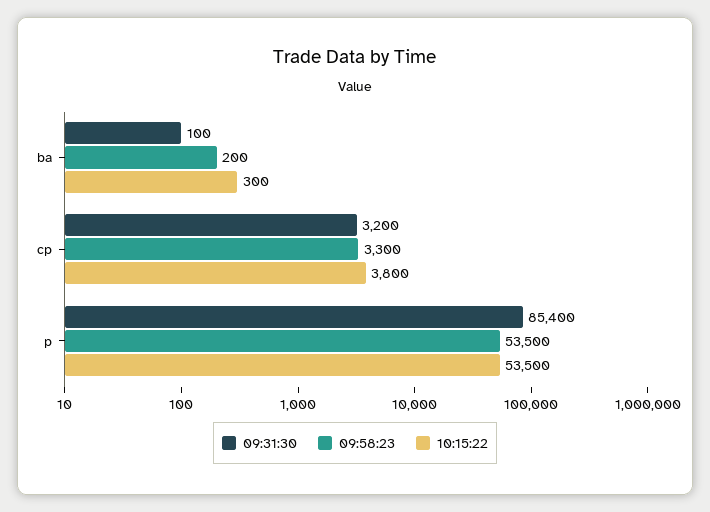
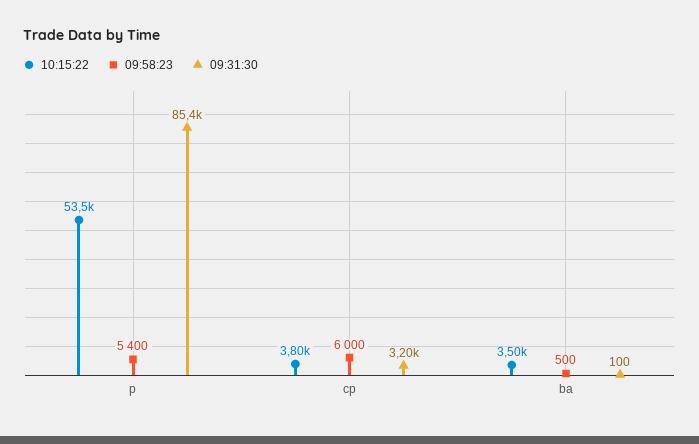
09:58:23, ba: 200 -> 500
10:15:22, ba: 300 -> 3500
09:58:23, cp: 3300 -> 6000
09:58:23, p: 53500 -> 5400

